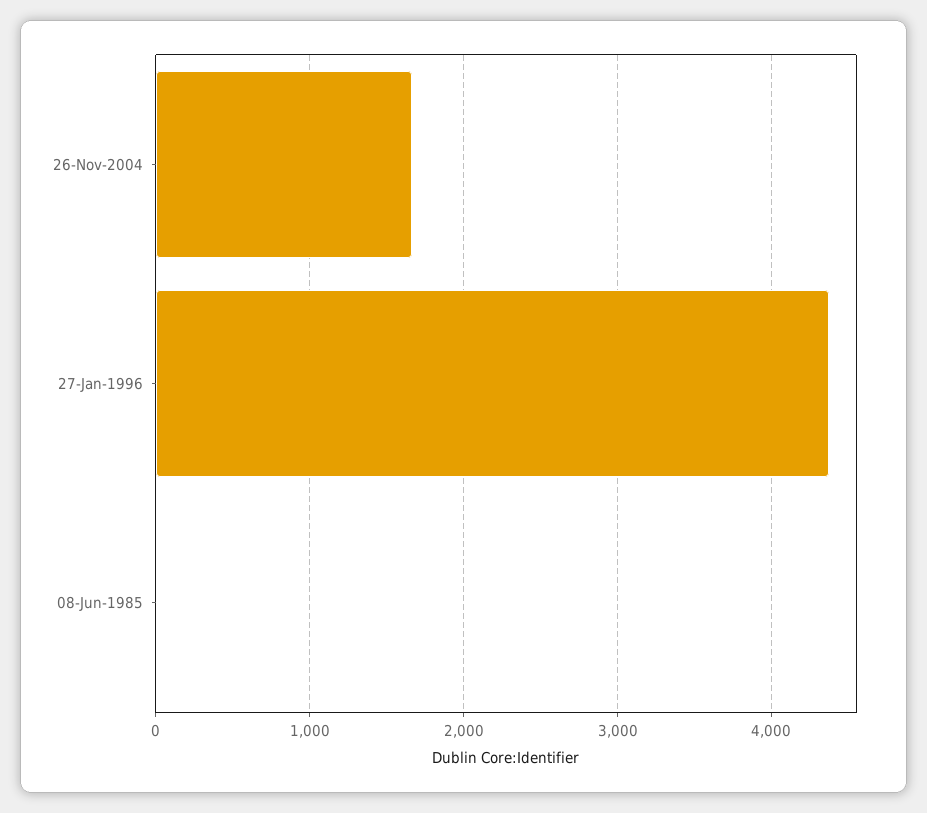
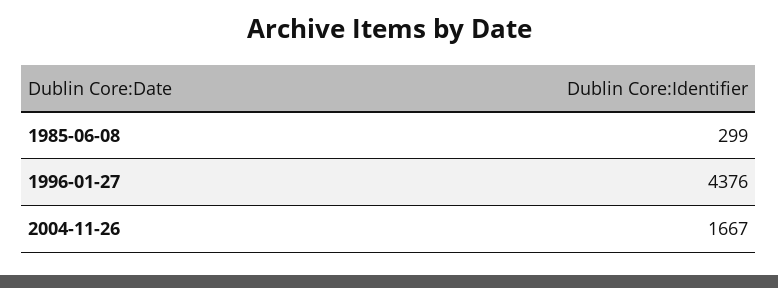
08-Jun-1985: 0 -> 299

